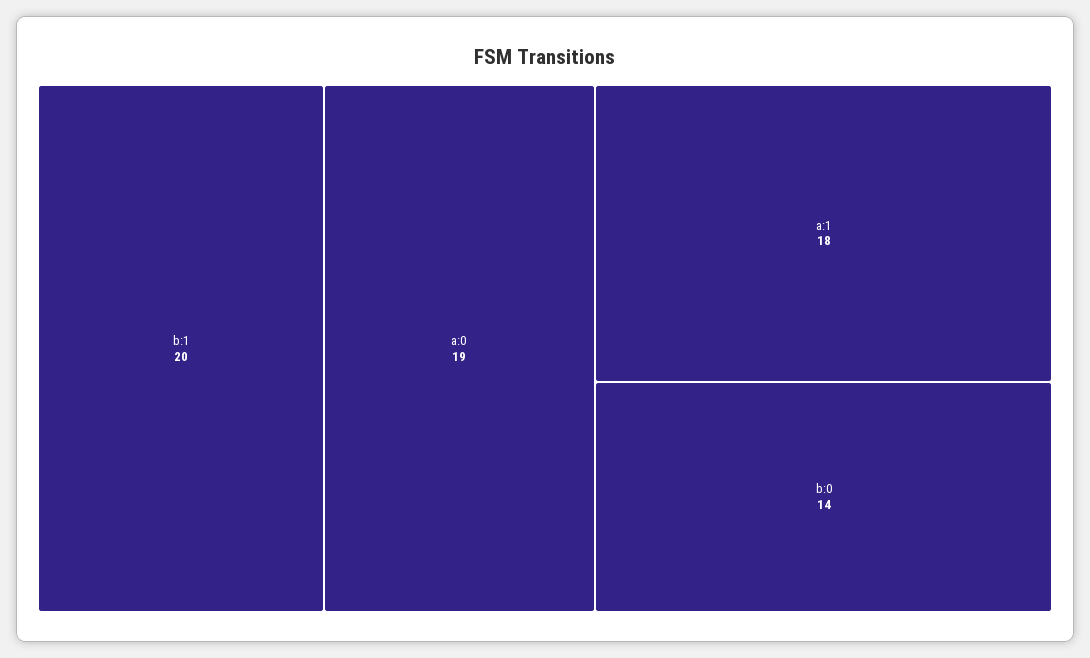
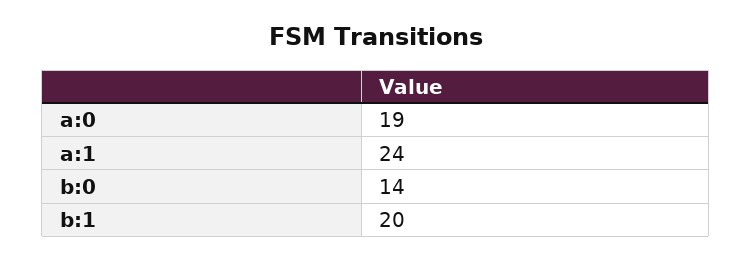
a:1: 18 -> 24

